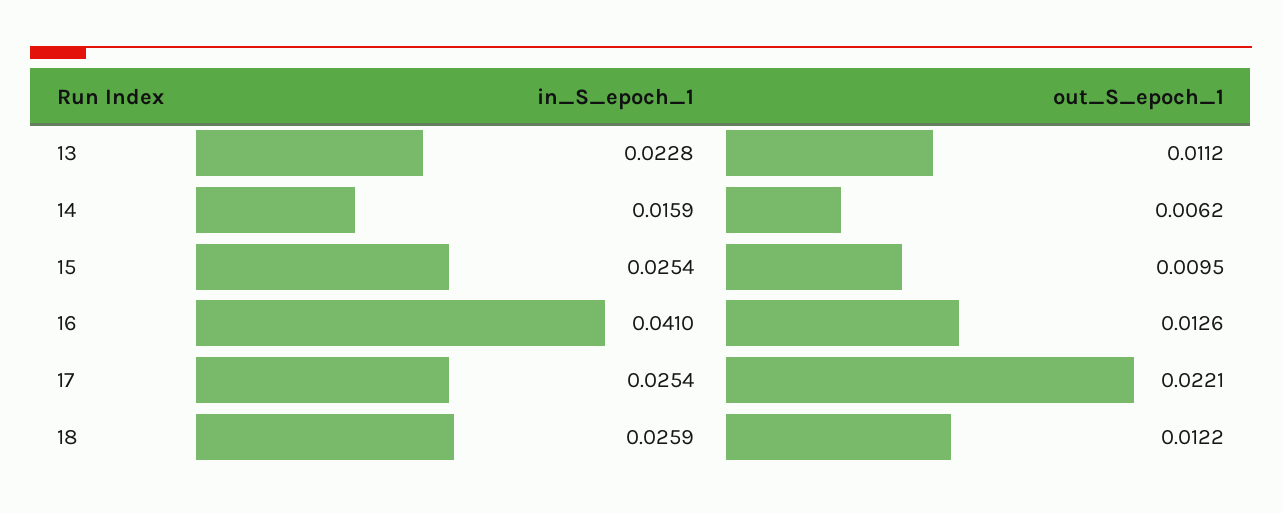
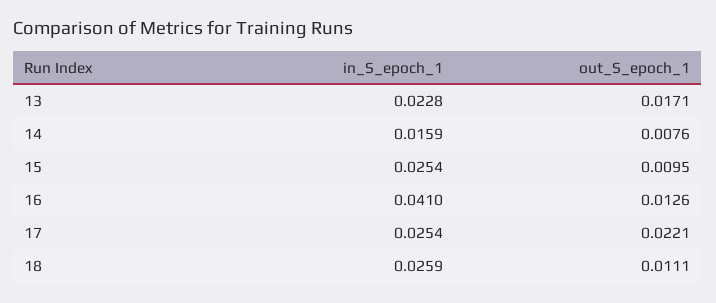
out_S_epoch_1, 13: 0.0112 -> 0.0171
out_S_epoch_1, 14: 0.0062 -> 0.0076
out_S_epoch_1, 18: 0.0122 -> 0.0111

